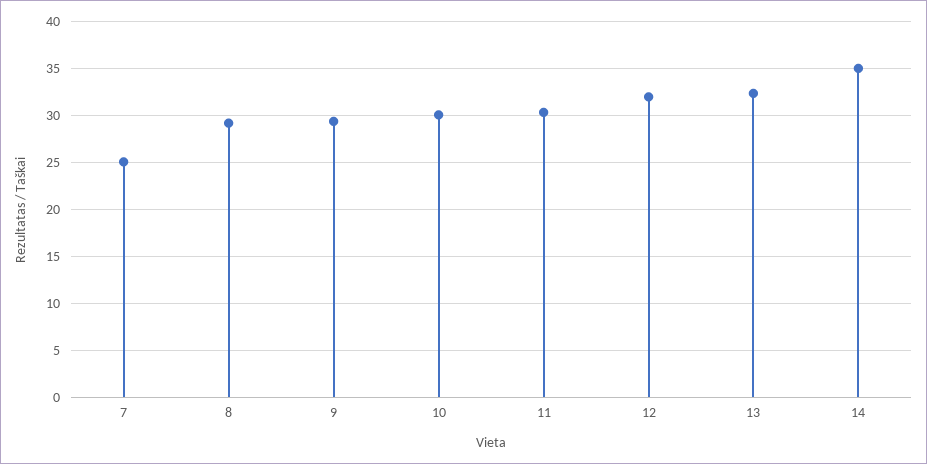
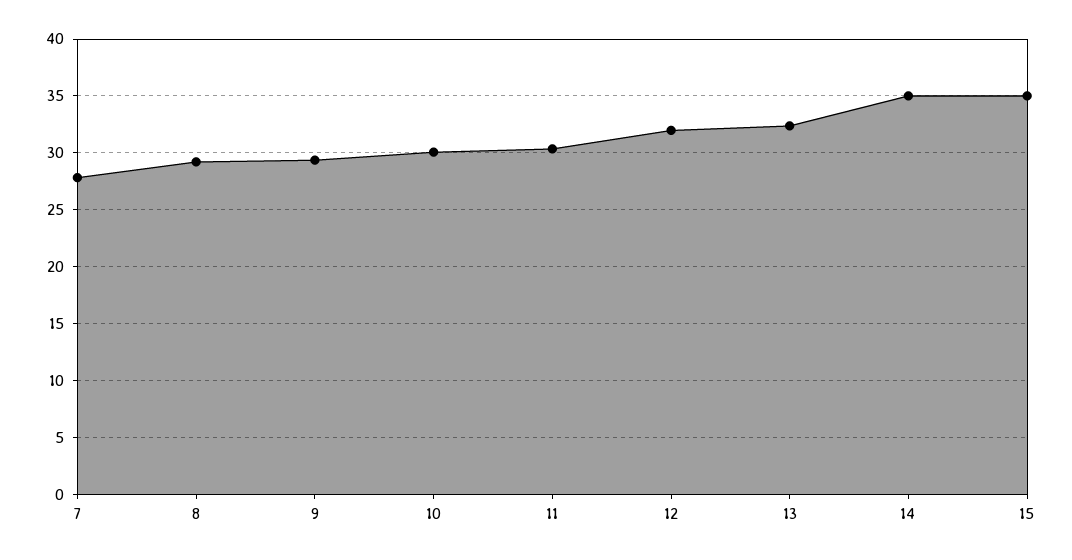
7: 25 -> 28
15: none -> 35

